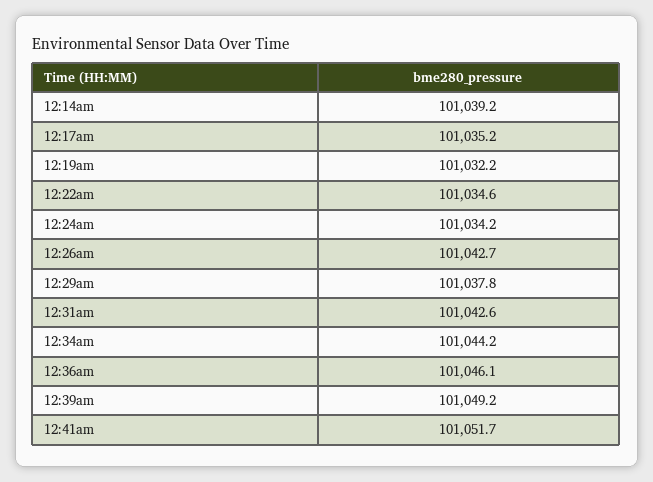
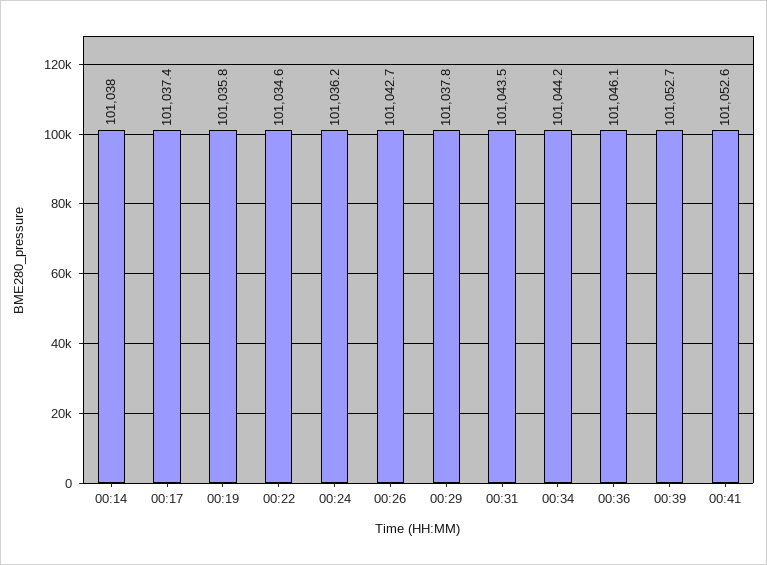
12:14am: 101039.2 -> 101038
12:17am: 101035.2 -> 101037.4
12:19am: 101032.2 -> 101035.8
12:24am: 101034.2 -> 101036.2
12:31am: 101042.6 -> 101043.5
12:39am: 101049.2 -> 101052.7
12:41am: 101051.7 -> 101052.6

